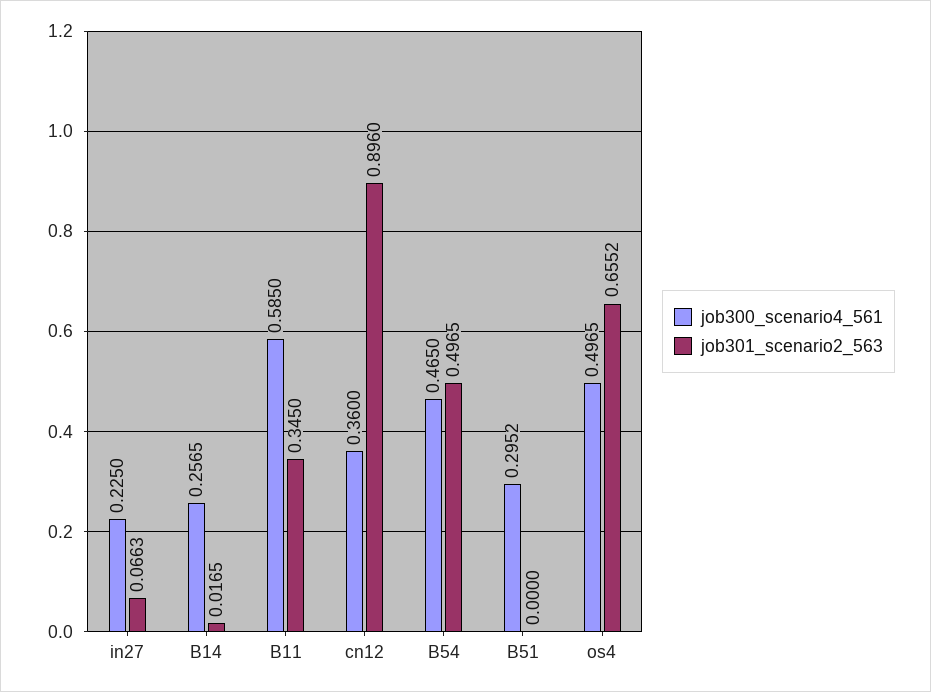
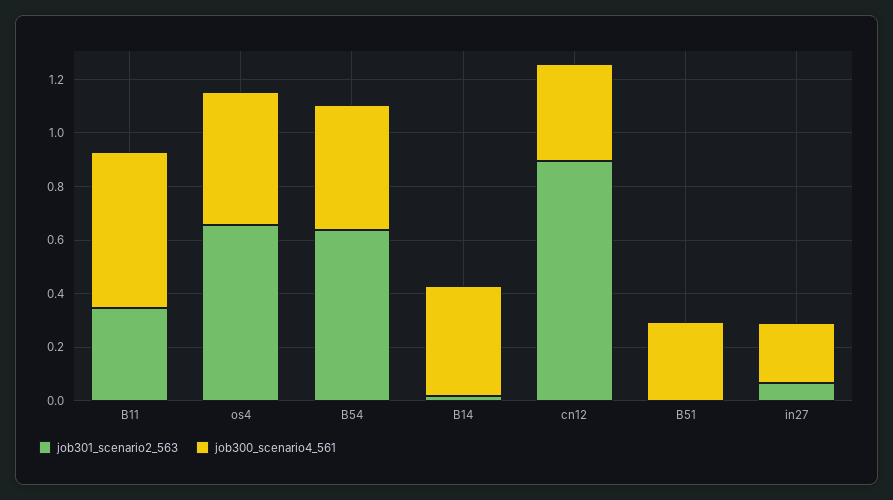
job300_scenario4_561, B14: 0.2565 -> 0.4
job301_scenario2_563, B54: 0.4965 -> 0.65

